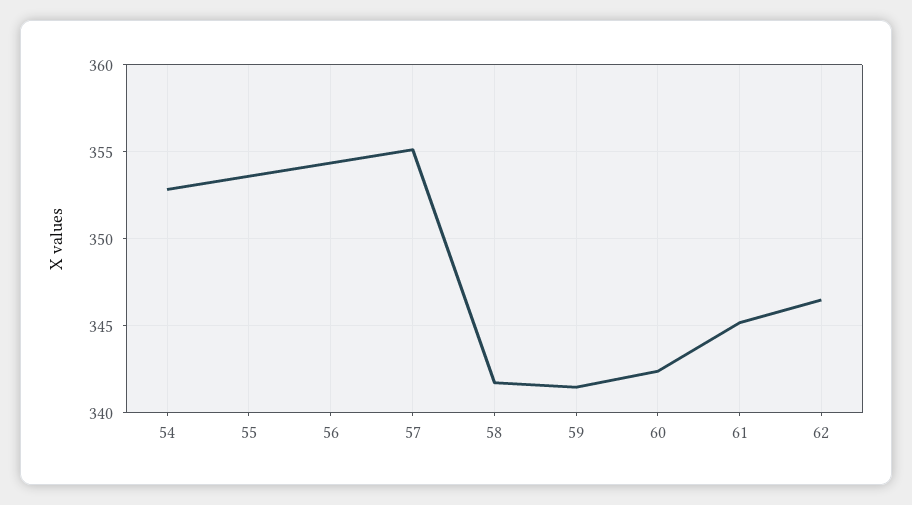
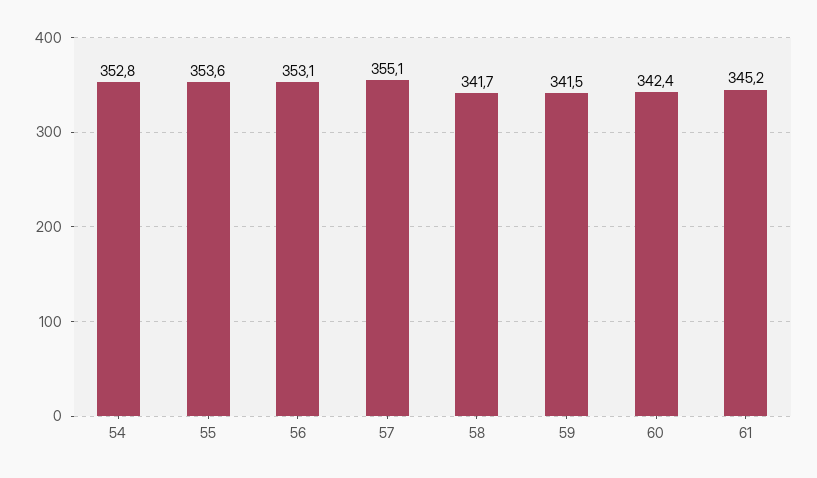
56: 354.5 -> 353.1
62: 346.5 -> none

